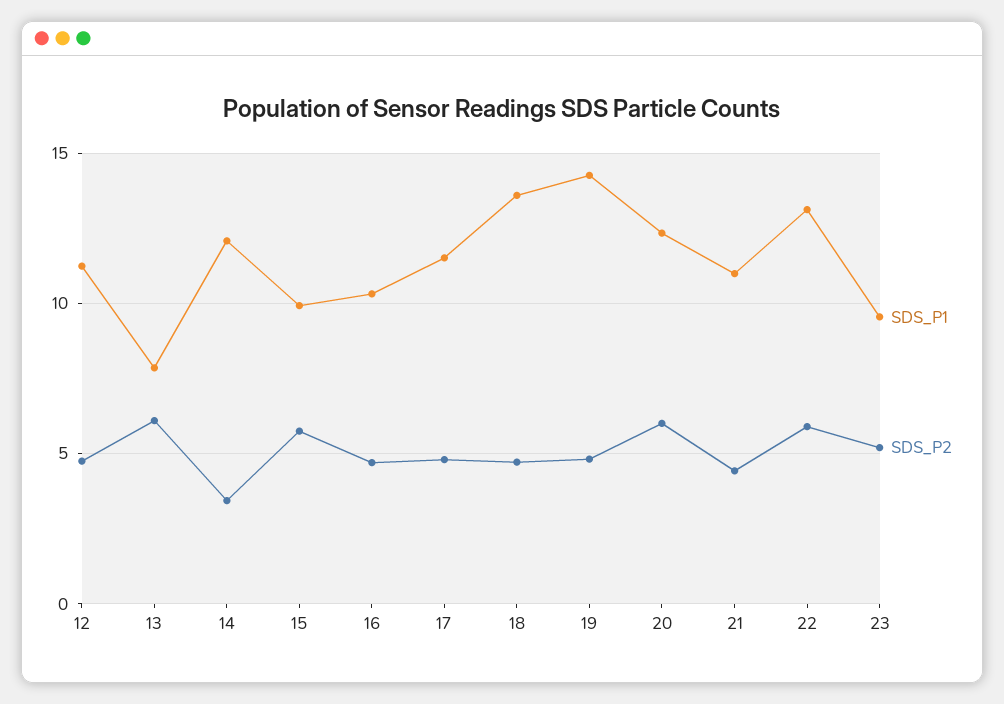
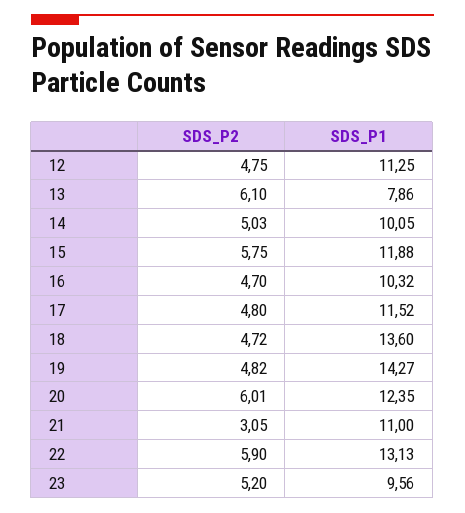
SDS_P1, 14: 12 -> 10.05
SDS_P2, 14: 3.5 -> 5.03
SDS_P1, 15: 10 -> 11.88
SDS_P2, 21: 4.5 -> 3.05

